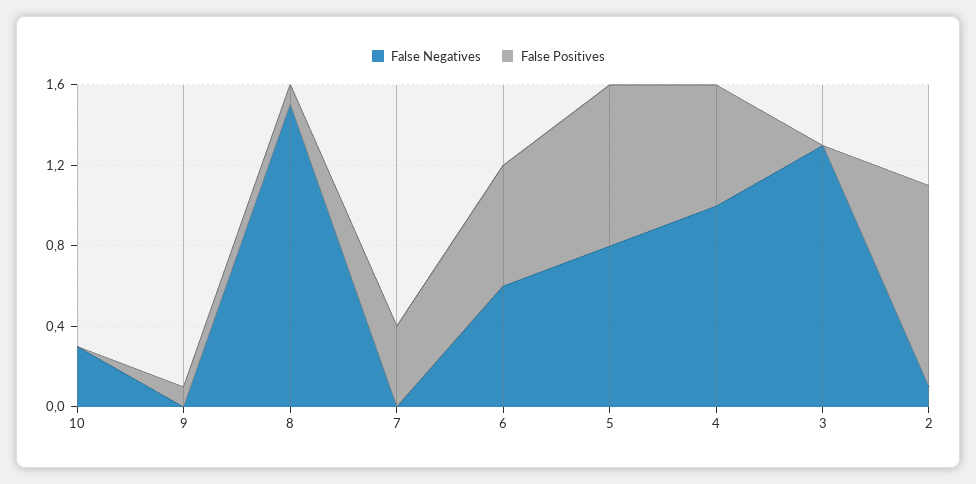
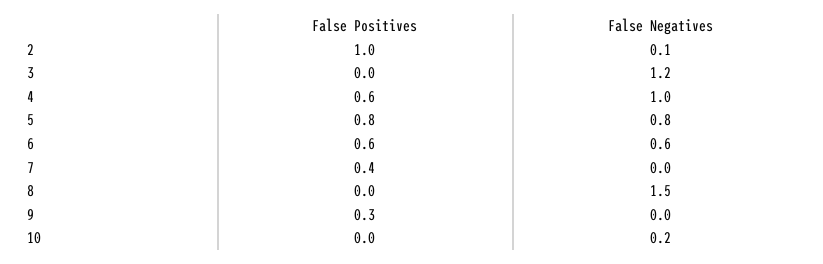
False Negatives, 10: 0.3 -> 0.2
False Positives, 9: 0.1 -> 0.3
False Positives, 8: 0.1 -> 0
False Negatives, 3: 1.3 -> 1.2

